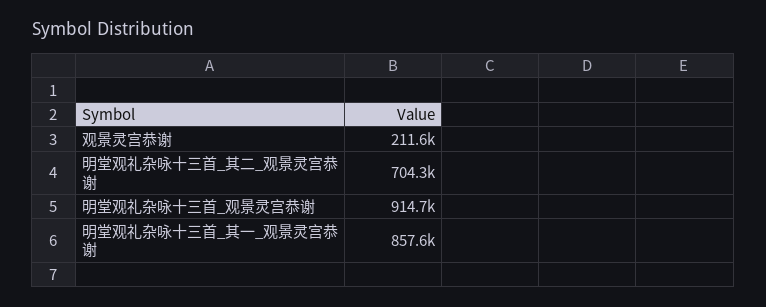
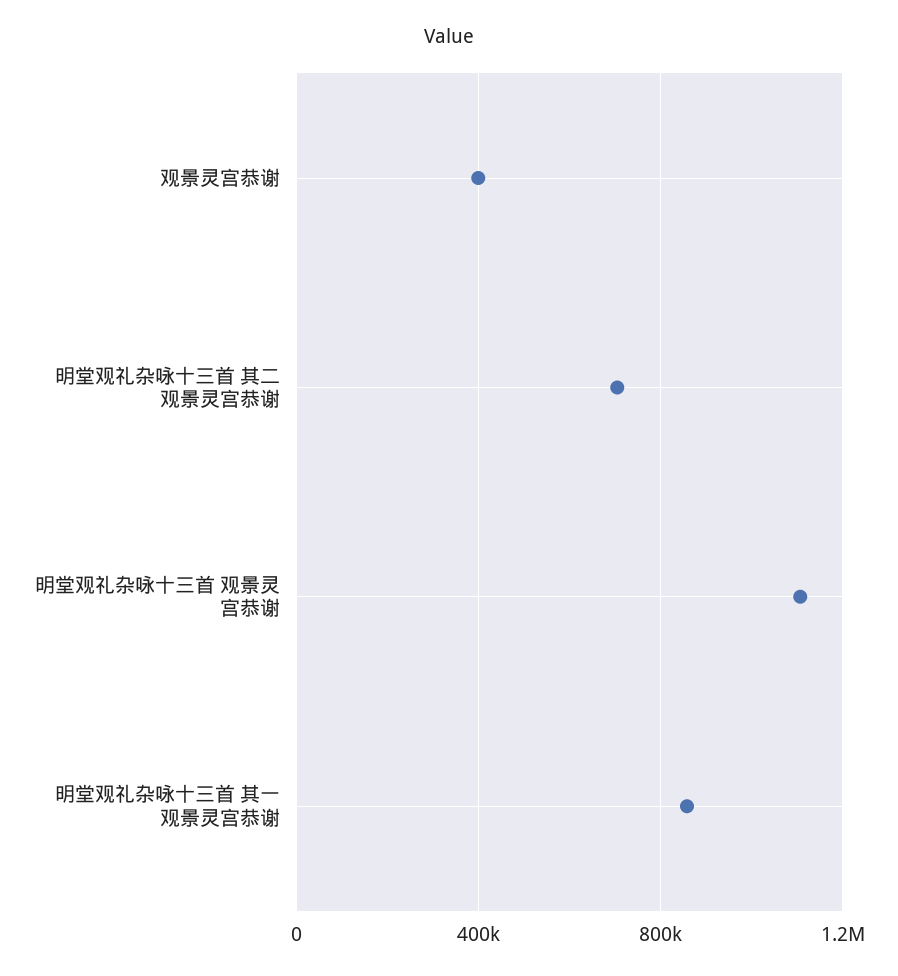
观景灵宫恭谢: 211600 -> 400000
明堂观礼杂咏十三首_观景灵宫恭谢: 914700 -> 1100000

